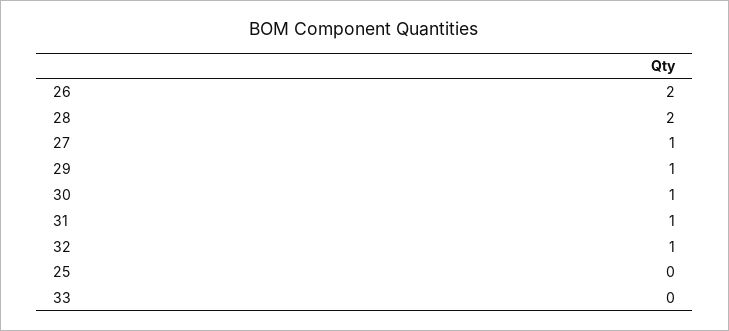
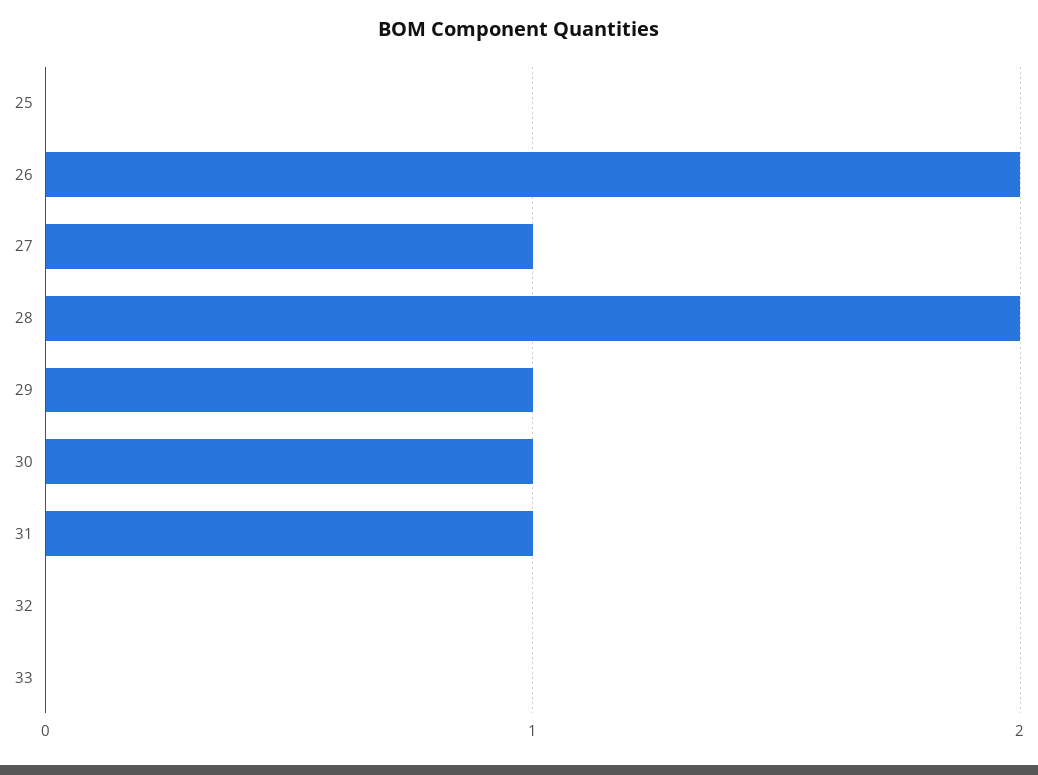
32: 1 -> 0

